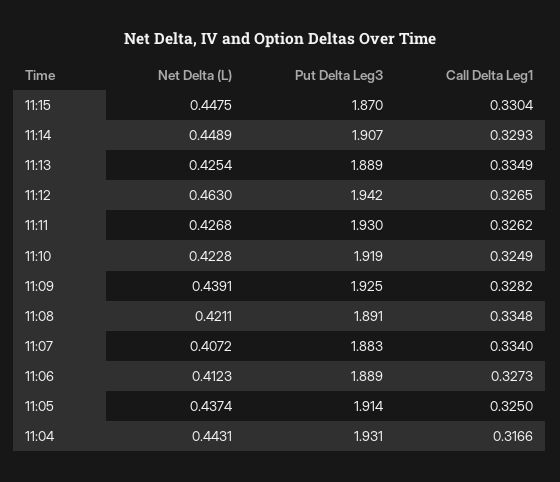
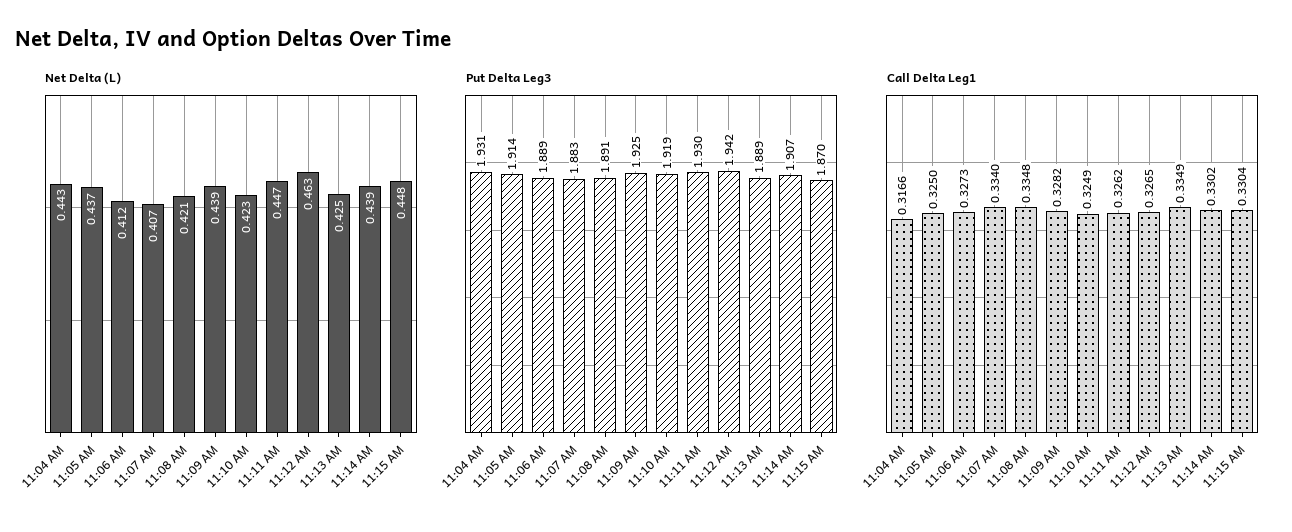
Net Delta (L), 11:14: 0.4489 -> 0.439
Call Delta Leg1, 11:14: 0.3293 -> 0.3302
Net Delta (L), 11:11: 0.4268 -> 0.447

